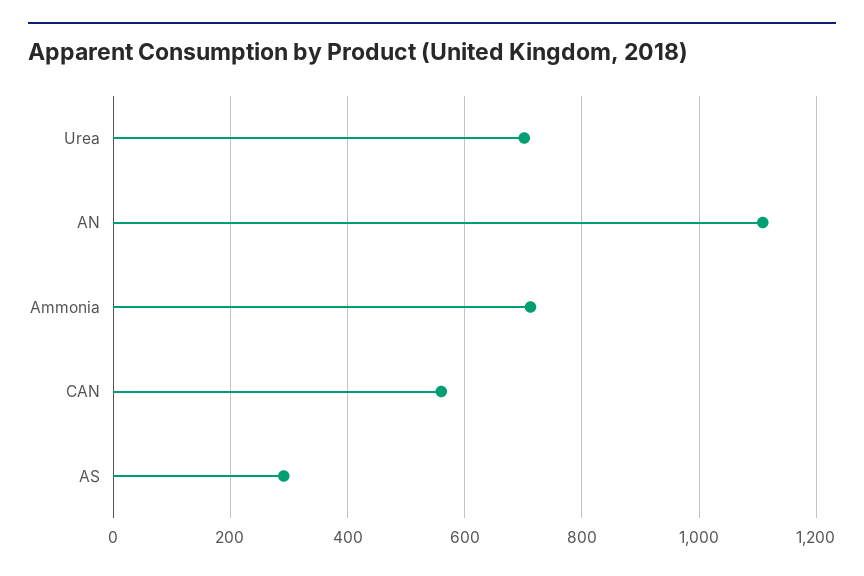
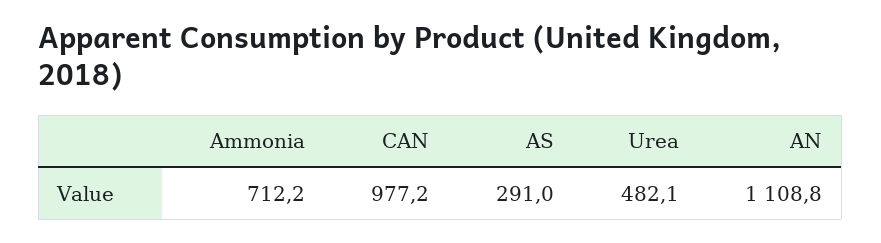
Urea: 700 -> 482.1
CAN: 560 -> 977.2

